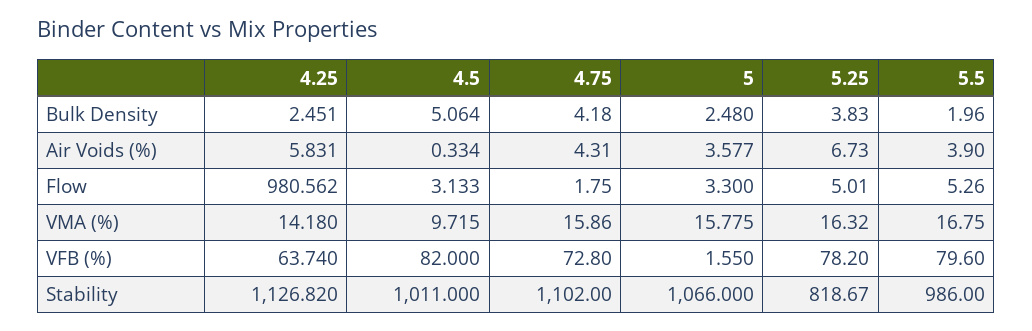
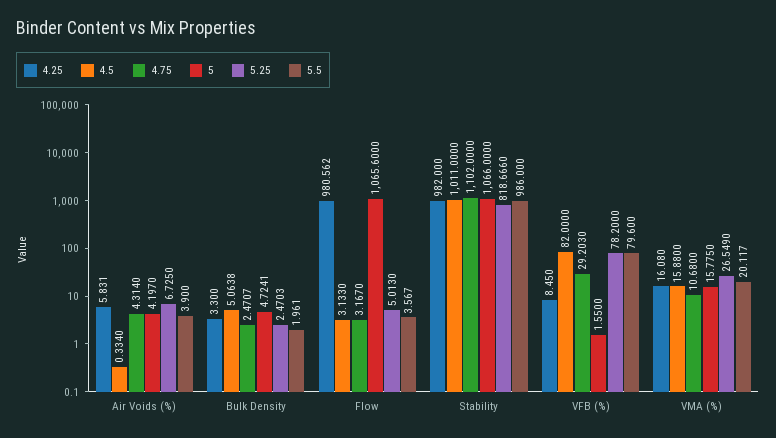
4.25, Bulk Density: 2.451 -> 3.3
4.75, Bulk Density: 4.18 -> 2.4707
5, Bulk Density: 2.48 -> 4.7241
5.25, Bulk Density: 3.83 -> 2.4703
5, Air Voids (%): 3.577 -> 4.197
4.75, Flow: 1.75 -> 3.167
5, Flow: 3.3 -> 1065.6
5.5, Flow: 5.26 -> 3.567
4.25, VMA (%): 14.18 -> 16.08
4.5, VMA (%): 9.715 -> 15.88
4.75, VMA (%): 15.86 -> 10.68
5.25, VMA (%): 16.32 -> 26.549
5.5, VMA (%): 16.75 -> 20.117
4.25, VFB (%): 63.74 -> 8.45
4.75, VFB (%): 72.8 -> 29.203
4.25, Stability: 1126.82 -> 982

